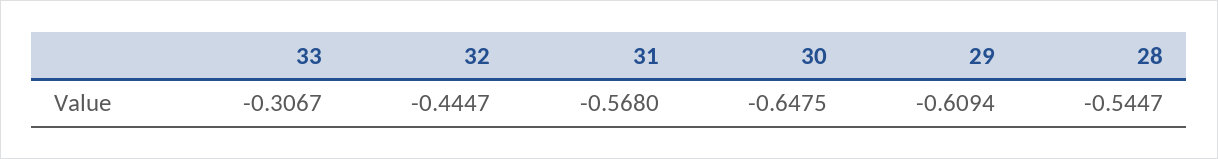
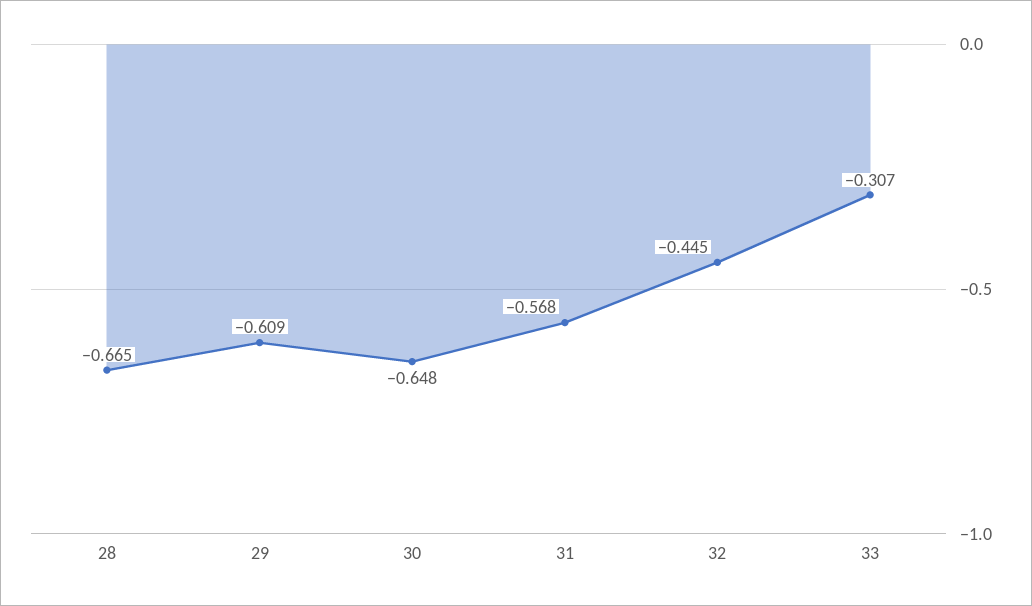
28: -0.5447 -> -0.665

